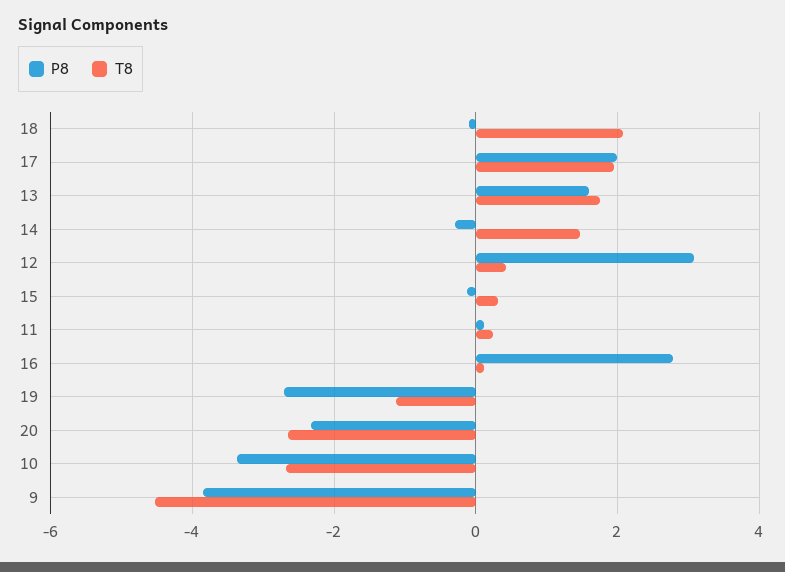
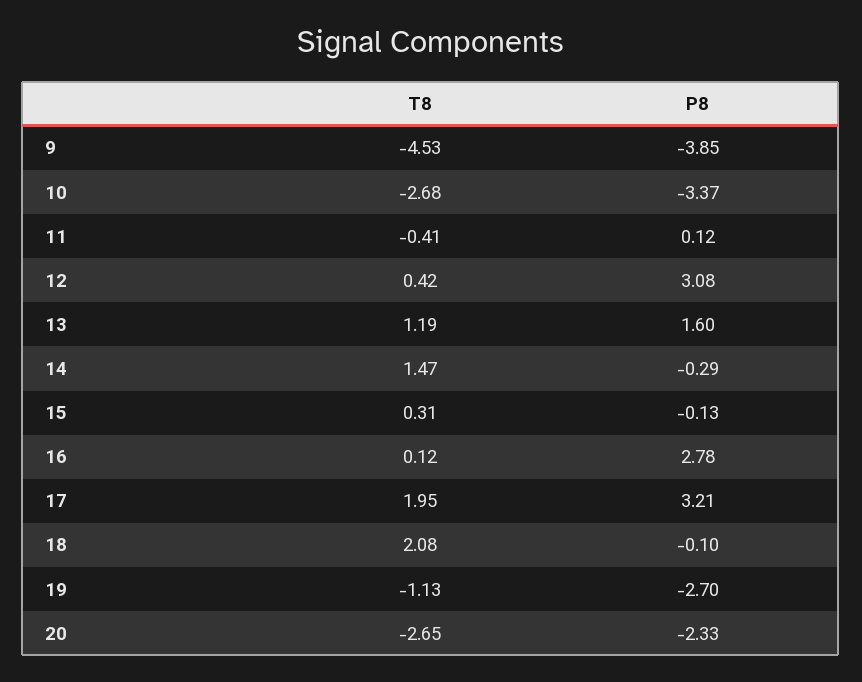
P8, 17: 2 -> 3.21
T8, 13: 1.8 -> 1.19
T8, 11: 0.2 -> -0.41

